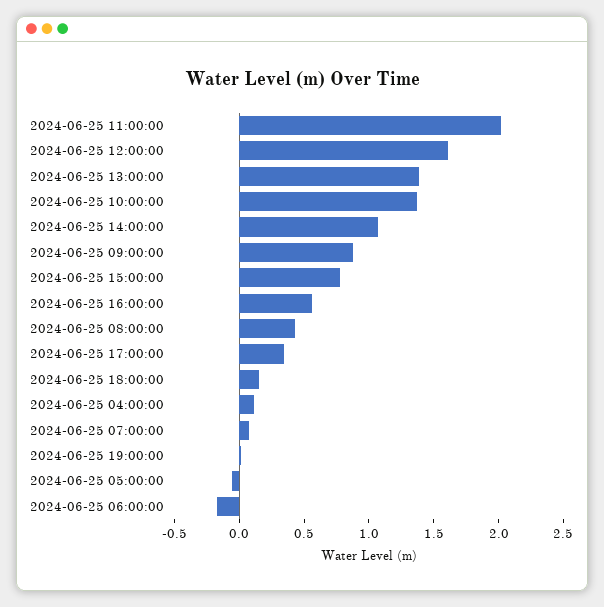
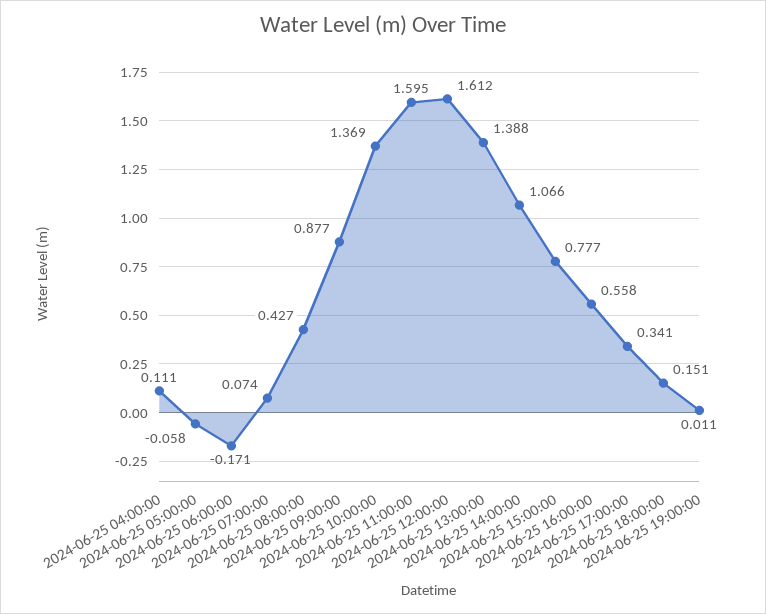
2024-06-25 11:00:00: 2 -> 1.595

